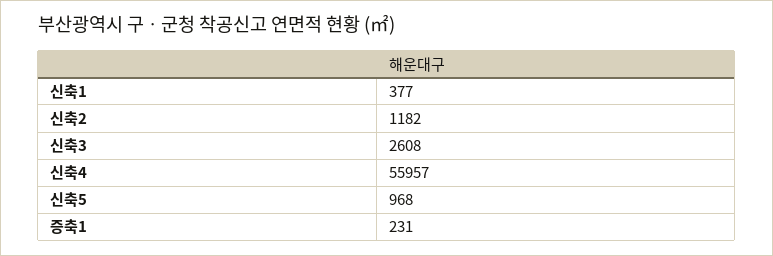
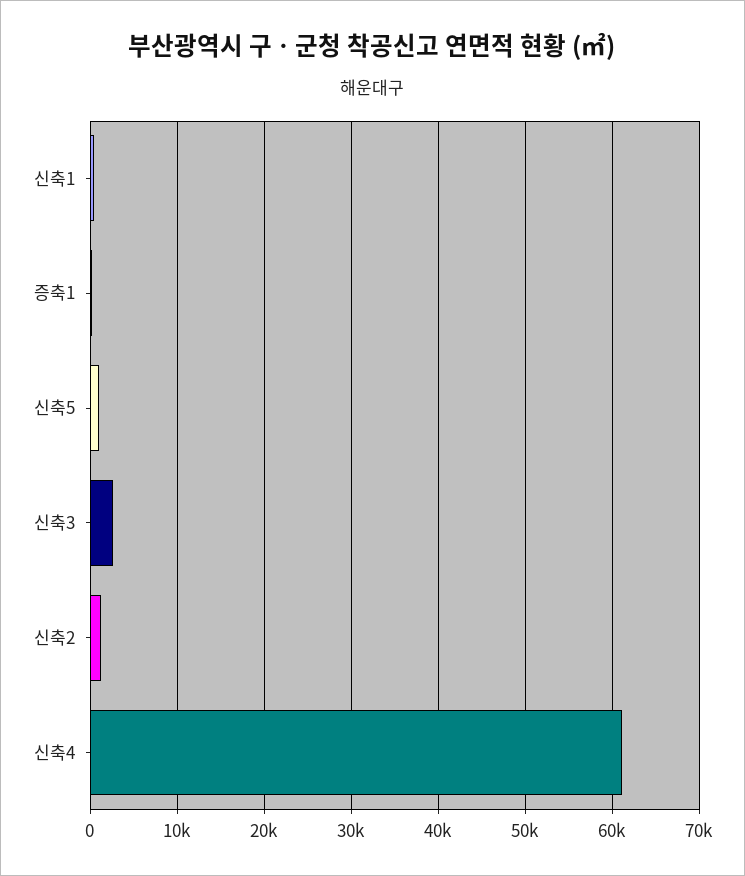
신축4: 55957 -> 61000

